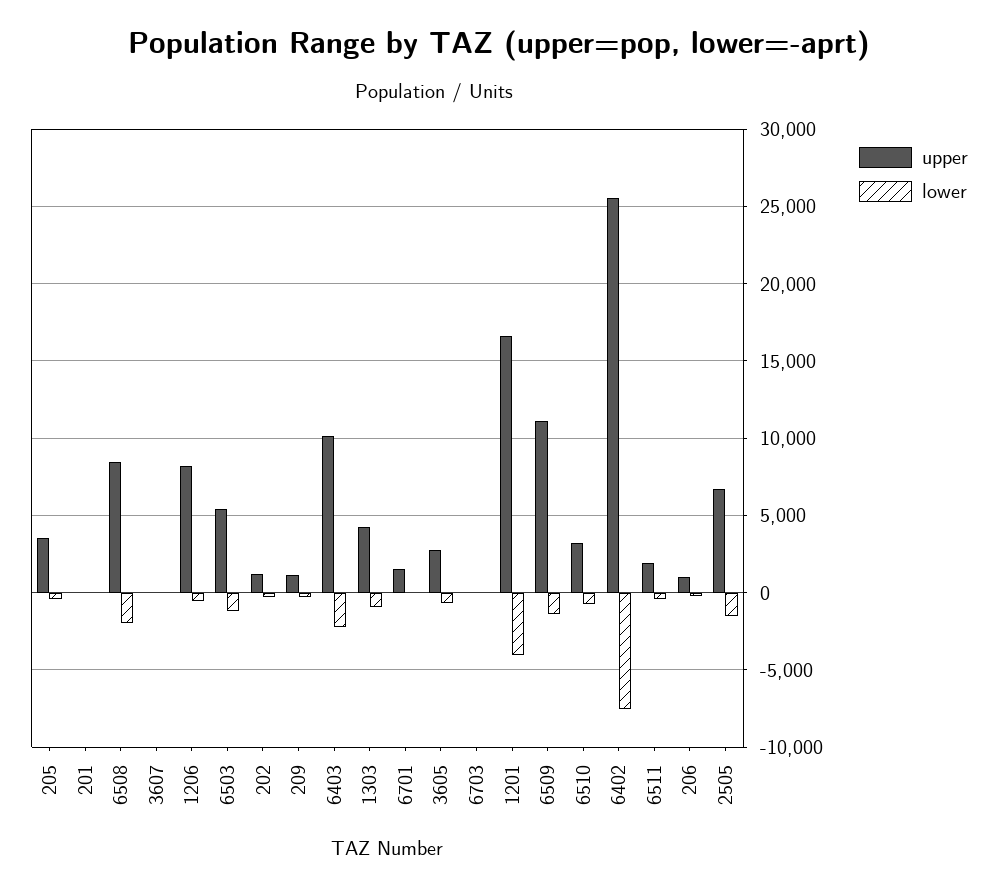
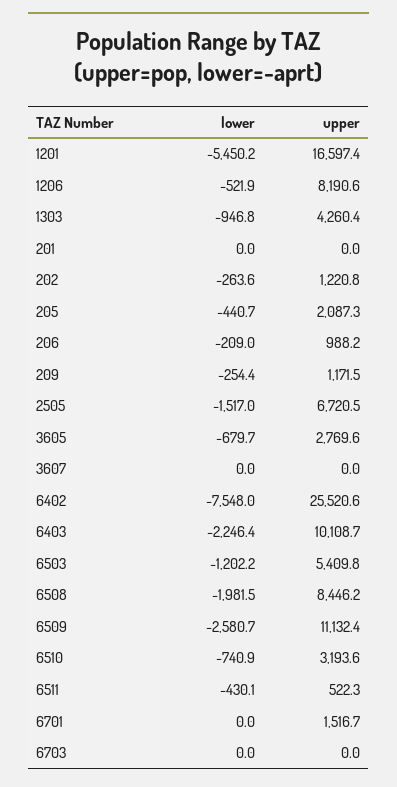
upper, 205: 3500 -> 2087.3
lower, 1201: -4000 -> -5450.2
lower, 6509: -1500 -> -2580.7
upper, 6511: 2000 -> 522.3

